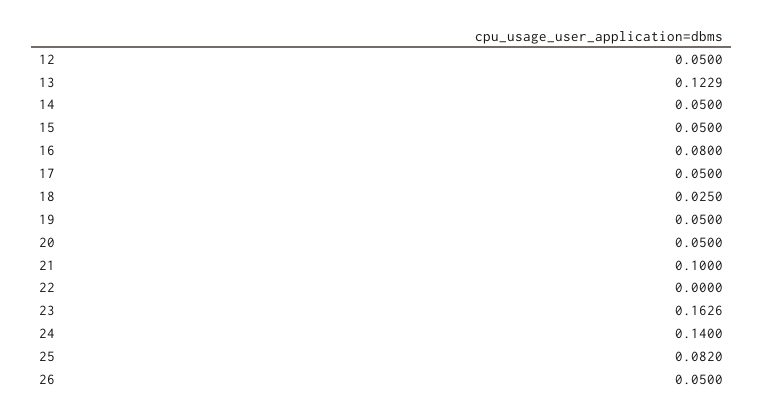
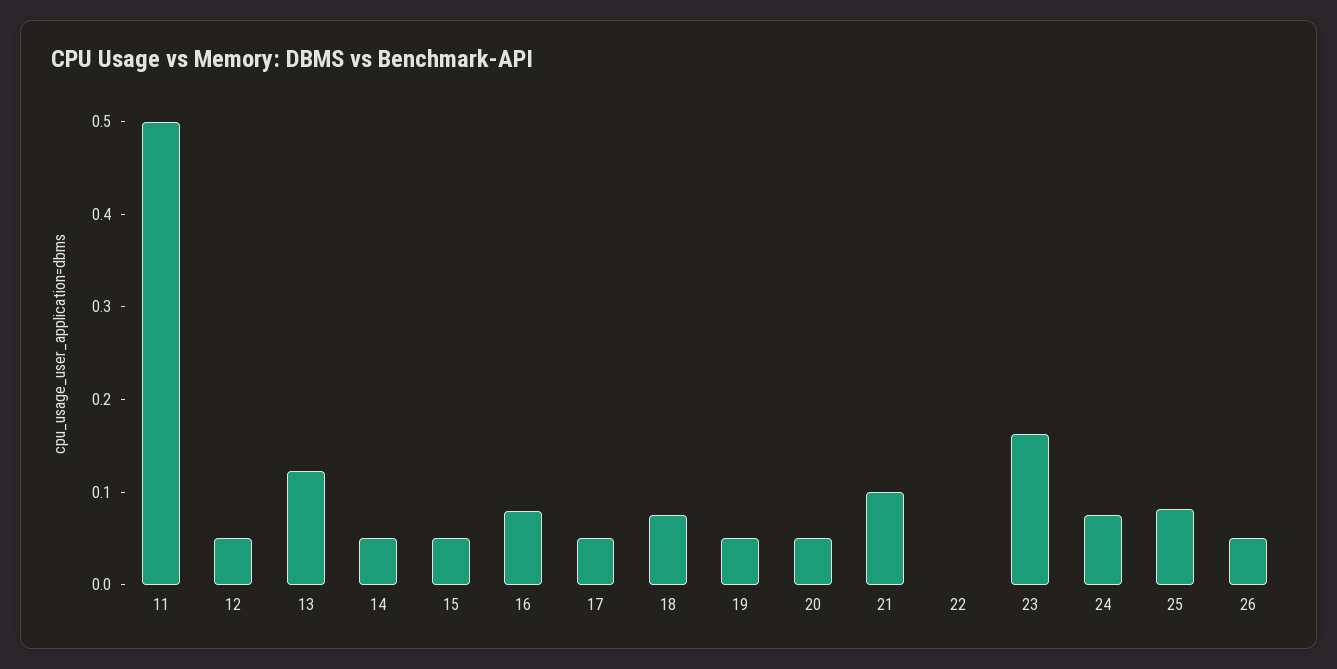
18: 0.025 -> 0.08
24: 0.14 -> 0.08
11: none -> 0.5

